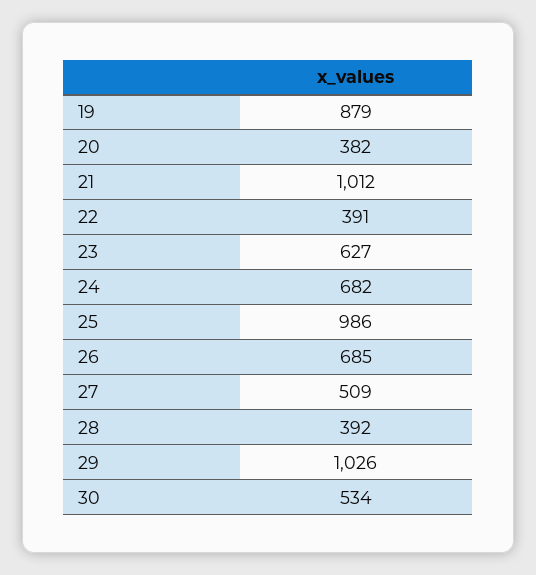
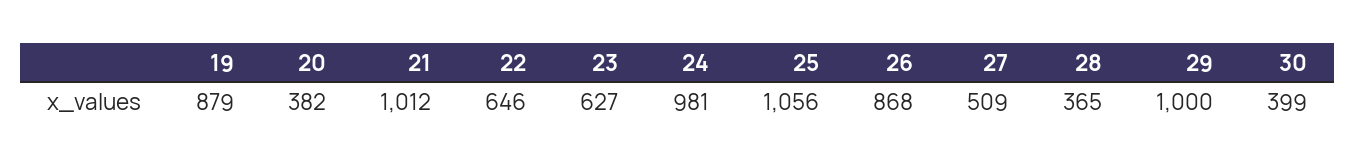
22: 391 -> 646
24: 682 -> 981
25: 986 -> 1056
26: 685 -> 868
28: 392 -> 365
29: 1026 -> 1000
30: 534 -> 399

